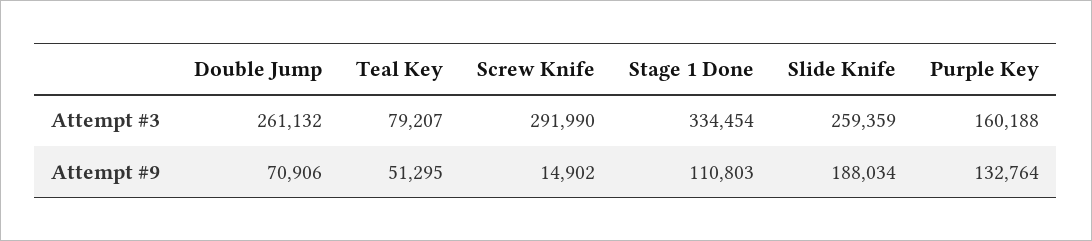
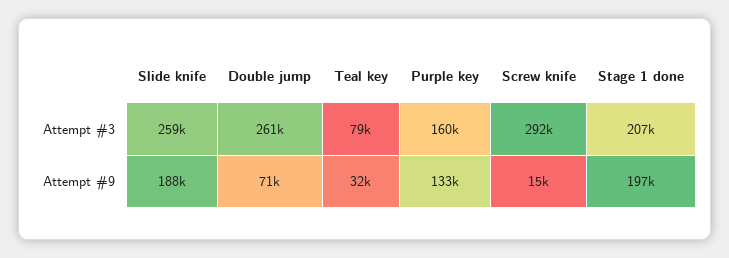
Stage 1 Done, Attempt #3: 334454 -> 207000
Teal Key, Attempt #9: 51295 -> 32000
Stage 1 Done, Attempt #9: 110803 -> 197000

